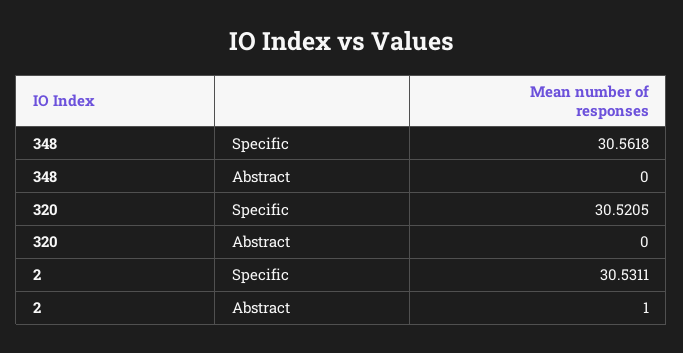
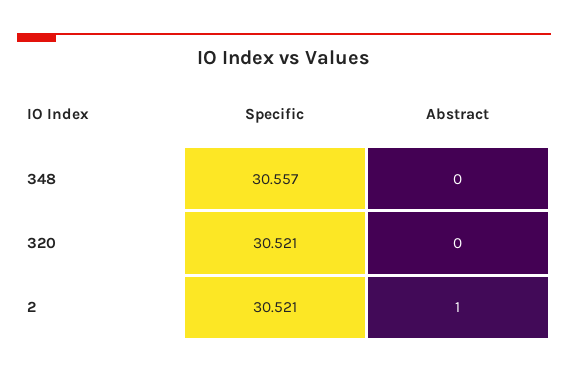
348, Specific: 30.5618 -> 30.557
2, Specific: 30.5311 -> 30.521

